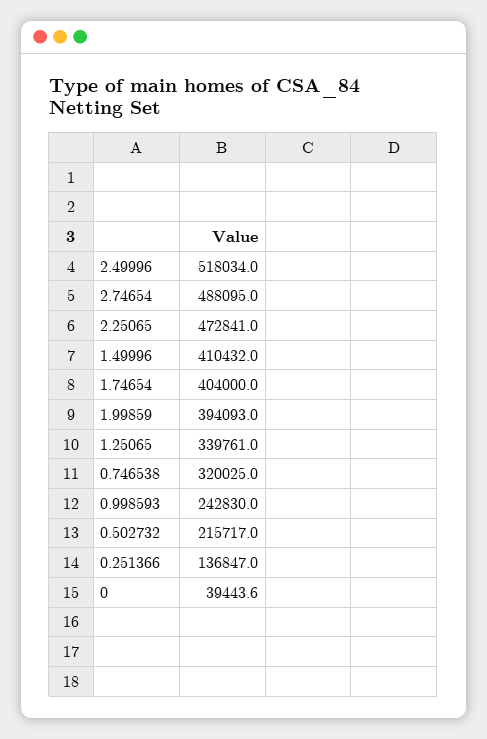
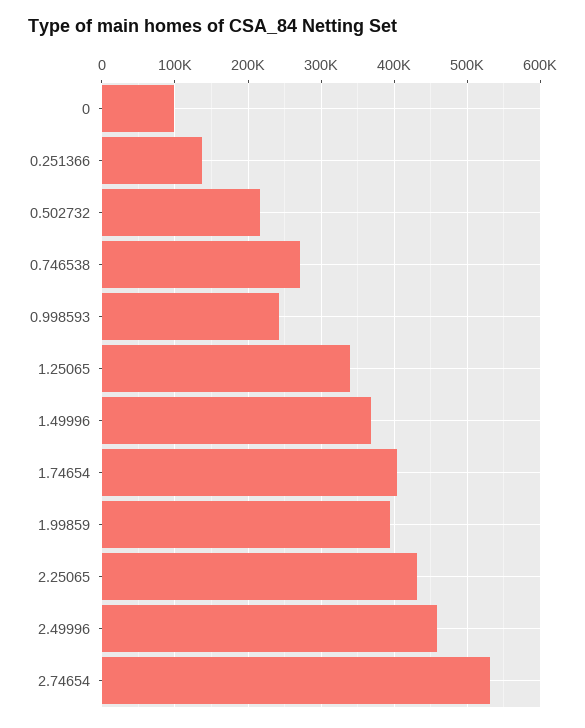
2.49996: 518034 -> 460000
2.74654: 488095 -> 530000
2.25065: 472841 -> 430000
1.49996: 410432 -> 370000
0.746538: 320025 -> 270000
0: 39443.6 -> 100000

